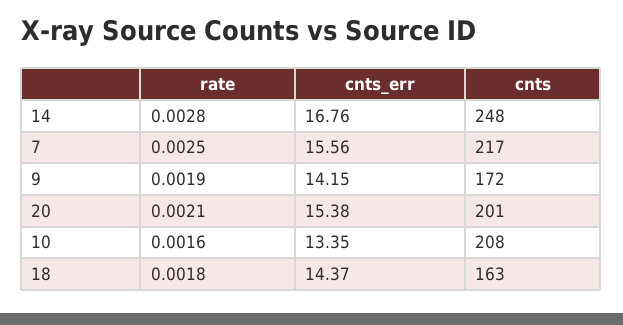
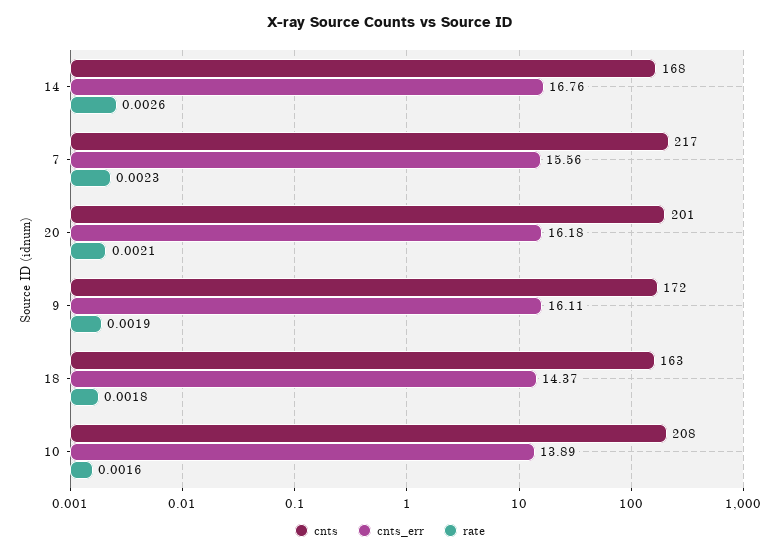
rate, 14: 0.0028 -> 0.0026
cnts, 14: 248 -> 168
rate, 7: 0.0025 -> 0.0023
cnts_err, 9: 14.15 -> 16.11
cnts_err, 20: 15.38 -> 16.18
cnts_err, 10: 13.35 -> 13.89

